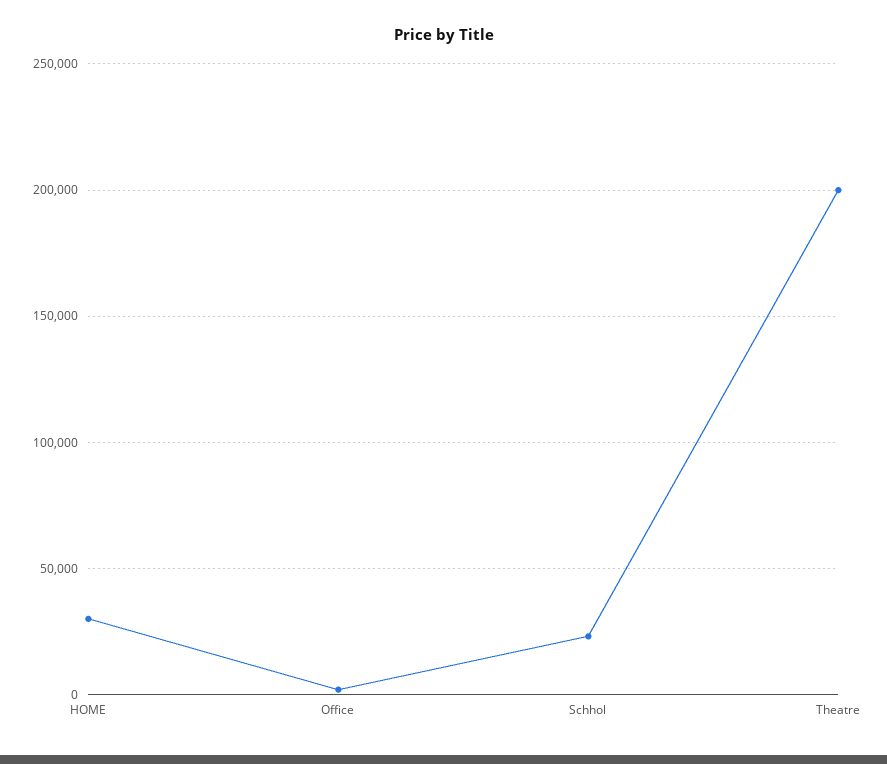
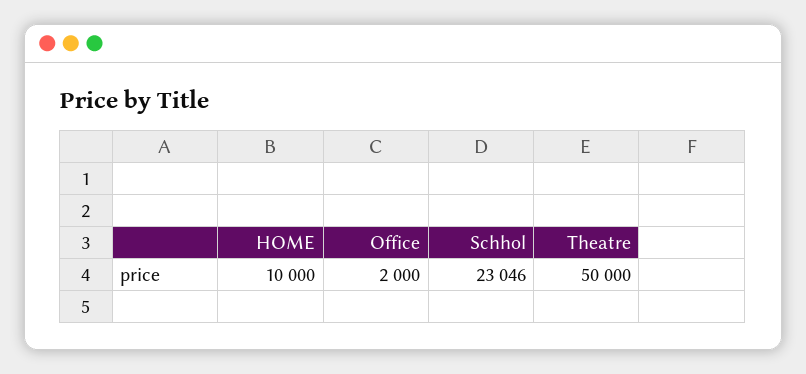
HOME: 30000 -> 10000
Theatre: 200000 -> 50000

